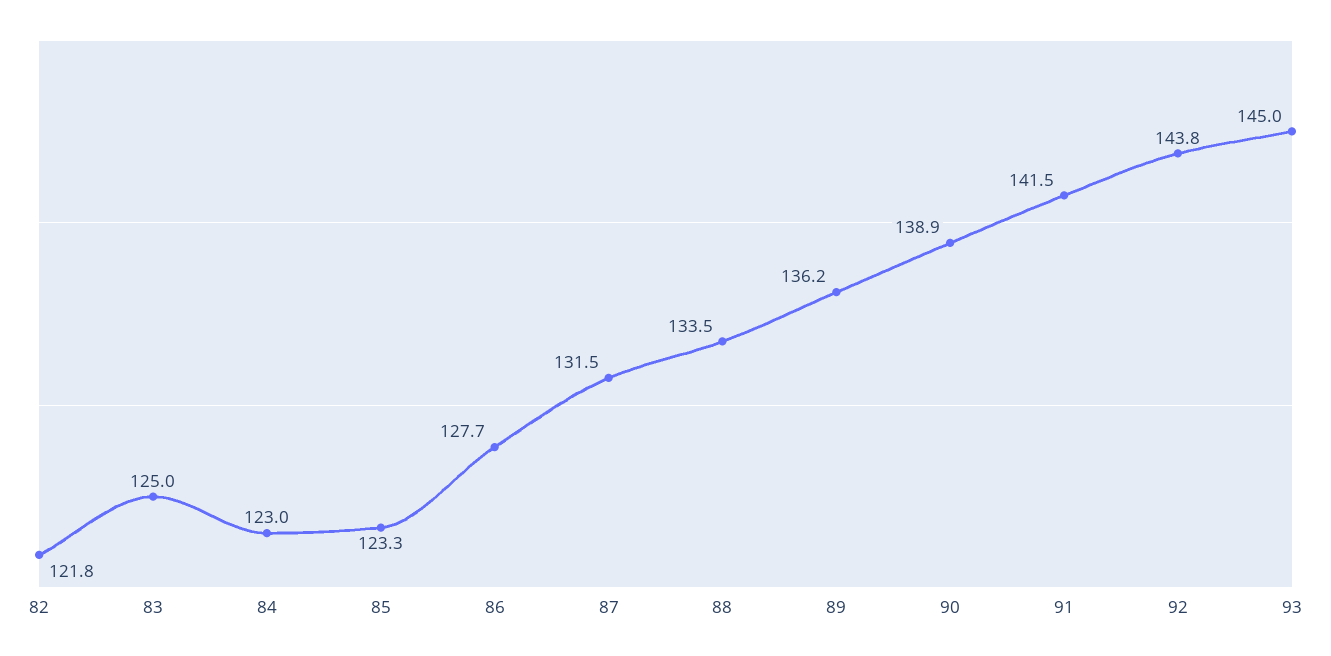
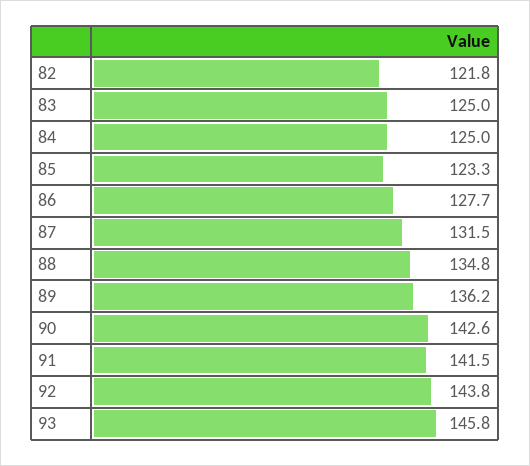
84: 123 -> 125
88: 133.5 -> 134.8
90: 138.9 -> 142.6
93: 145 -> 145.8

